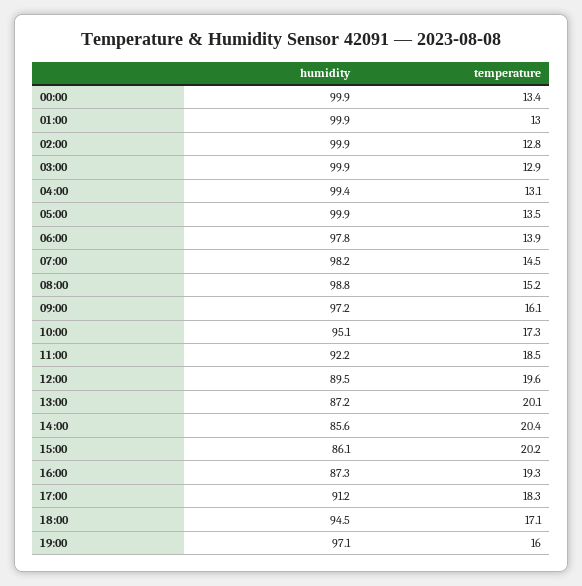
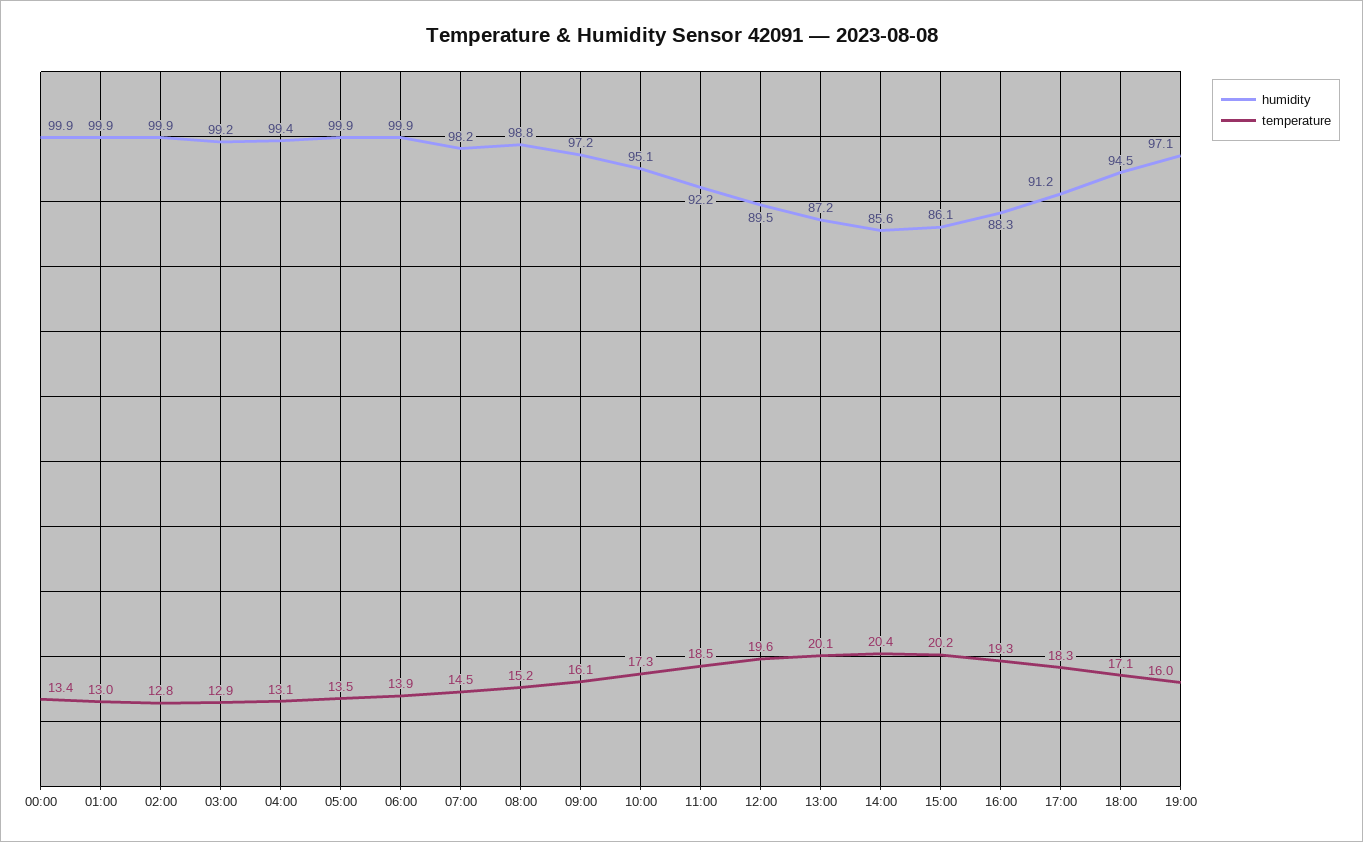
humidity, 03:00: 99.9 -> 99.2
humidity, 06:00: 97.8 -> 99.9
humidity, 16:00: 87.3 -> 88.3

